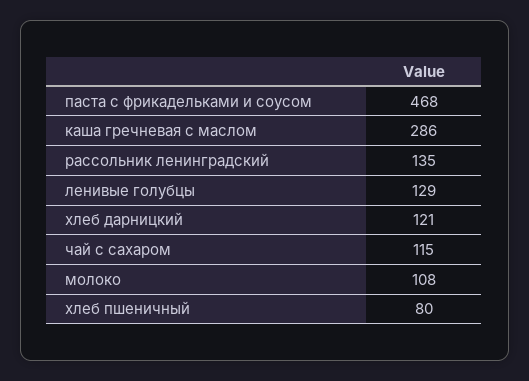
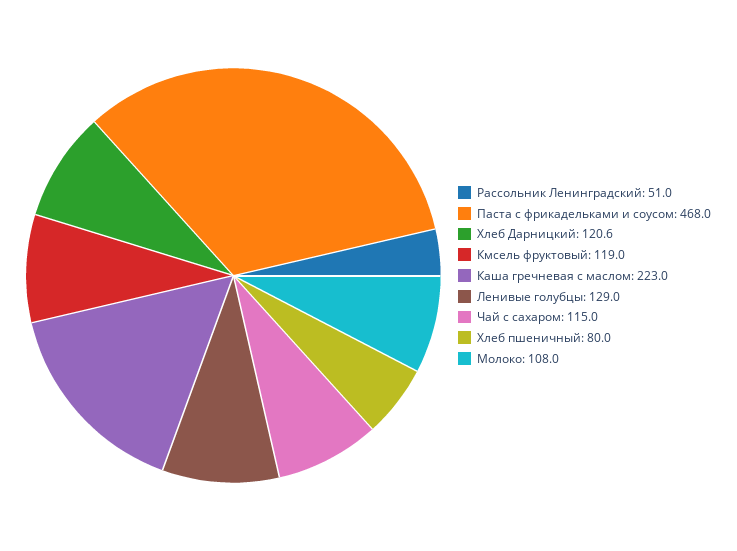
каша гречневая с маслом: 286 -> 223
рассольник ленинградский: 135 -> 51
Кмсель фруктовый: none -> 119

